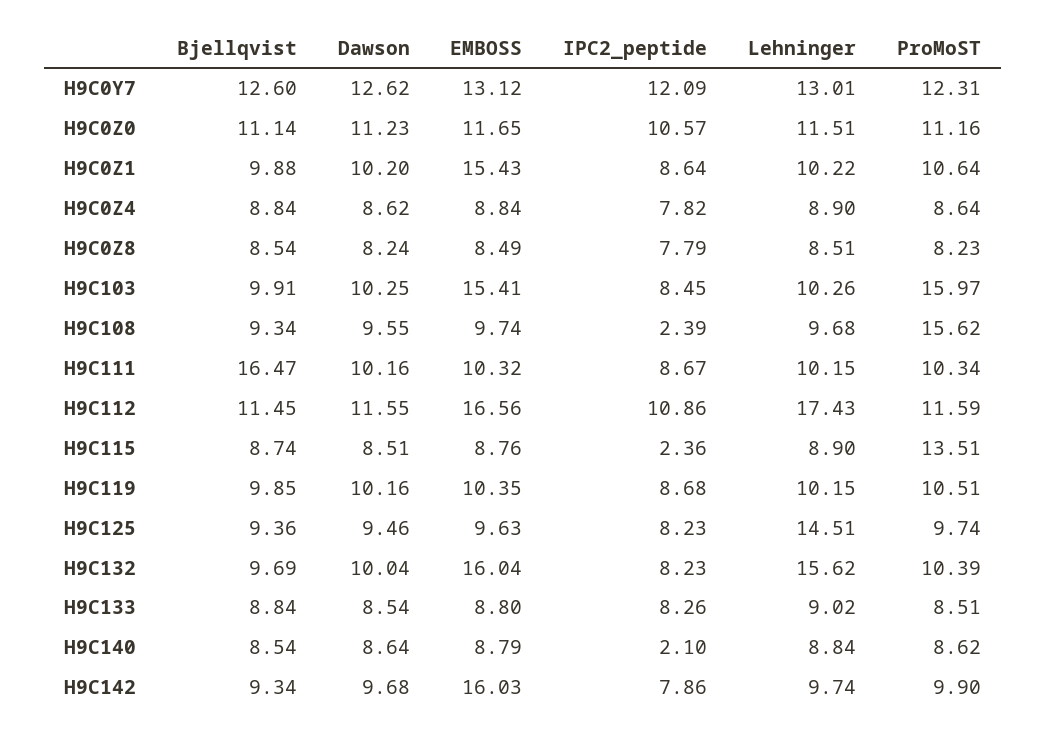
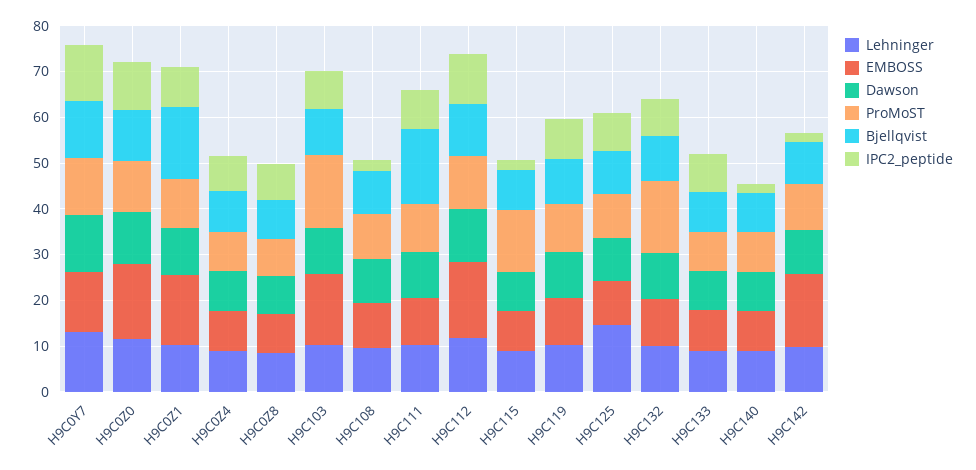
EMBOSS, H9C0Z0: 11.65 -> 16
Bjellqvist, H9C0Z1: 9.88 -> 16
ProMoST, H9C108: 15.62 -> 10
Lehninger, H9C112: 17.43 -> 12
EMBOSS, H9C132: 16.04 -> 10
Lehninger, H9C132: 15.62 -> 10
ProMoST, H9C132: 10.39 -> 16
IPC2_peptide, H9C142: 7.86 -> 2

